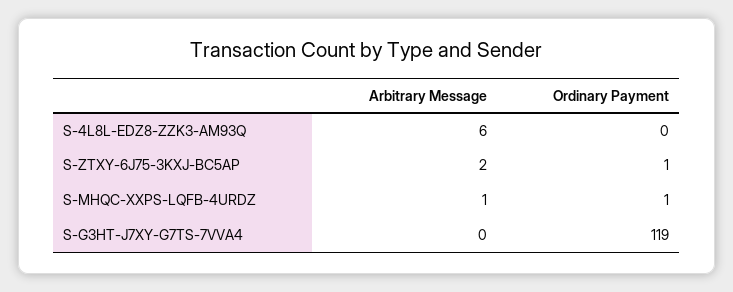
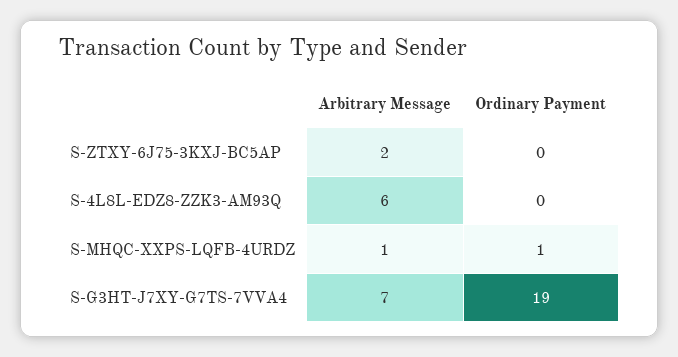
Ordinary Payment, S-ZTXY-6J75-3KXJ-BC5AP: 1 -> 0
Arbitrary Message, S-G3HT-J7XY-G7TS-7VVA4: 0 -> 7
Ordinary Payment, S-G3HT-J7XY-G7TS-7VVA4: 119 -> 19

